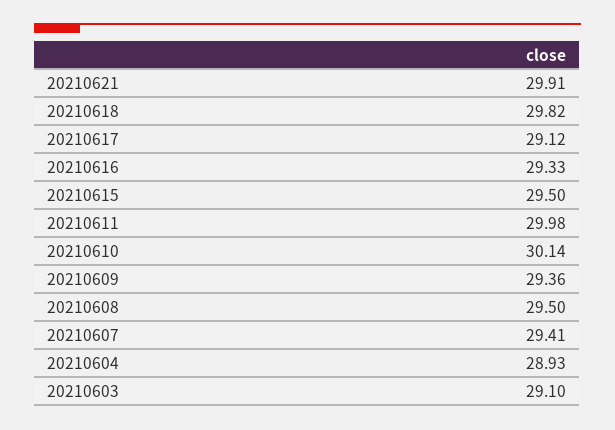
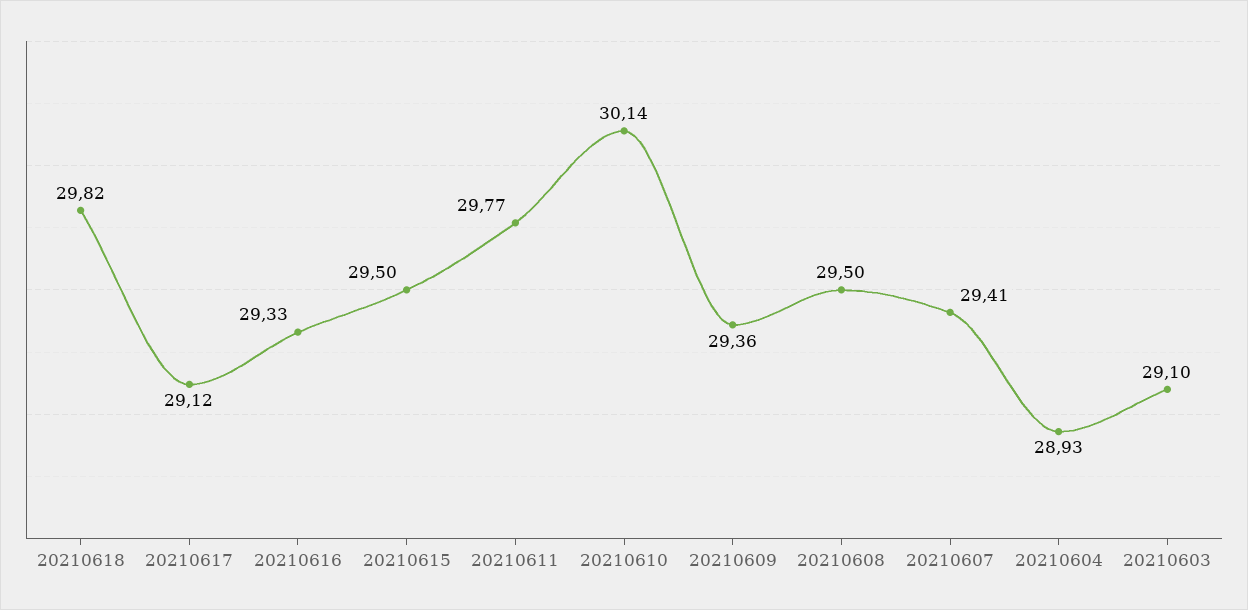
20210621: 29.91 -> none
20210611: 29.98 -> 29.77

